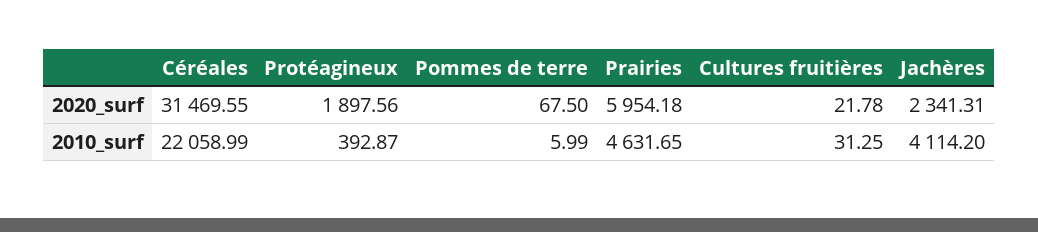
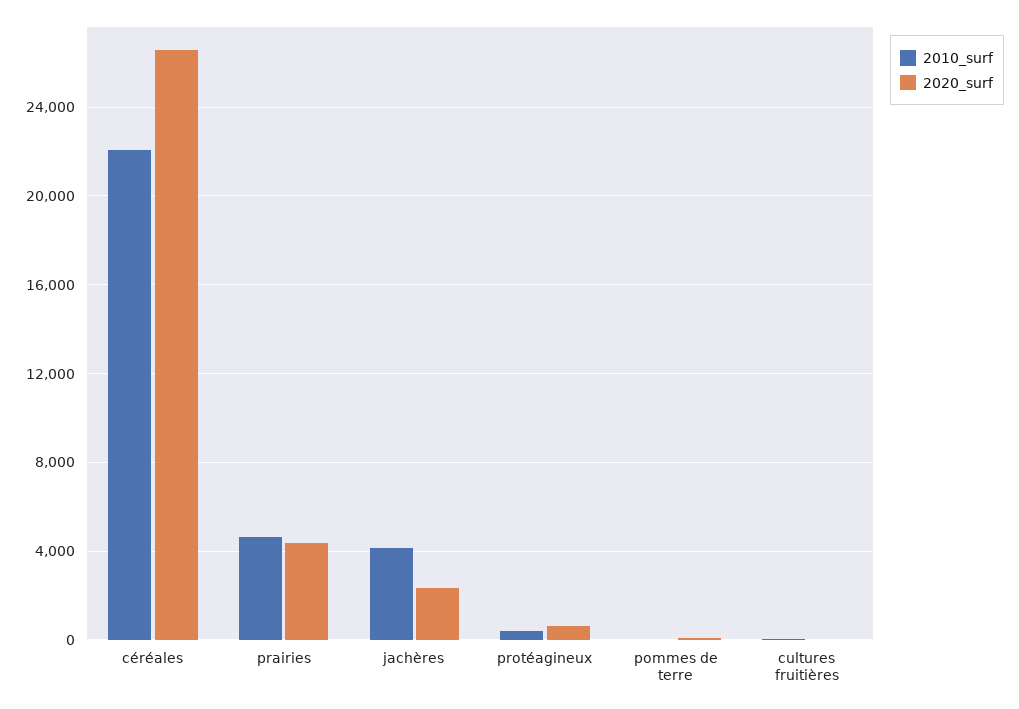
2020_surf, Céréales: 31469.55 -> 26500
2020_surf, Protéagineux: 1897.56 -> 500
2020_surf, Prairies: 5954.18 -> 4500

